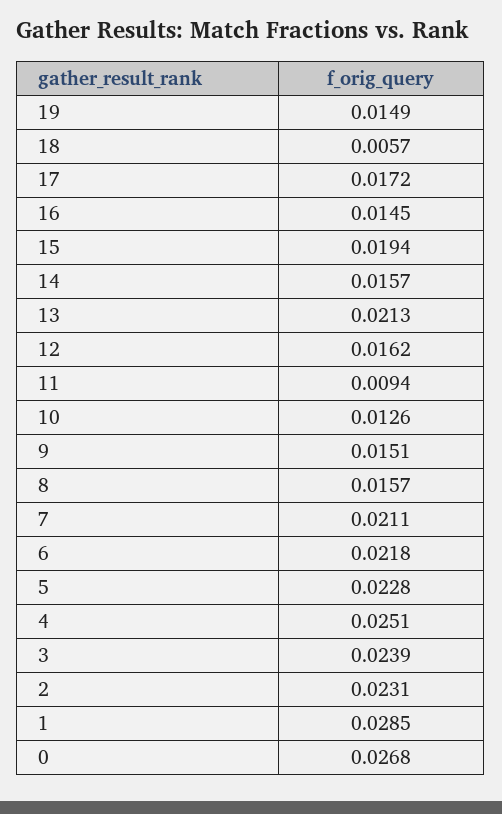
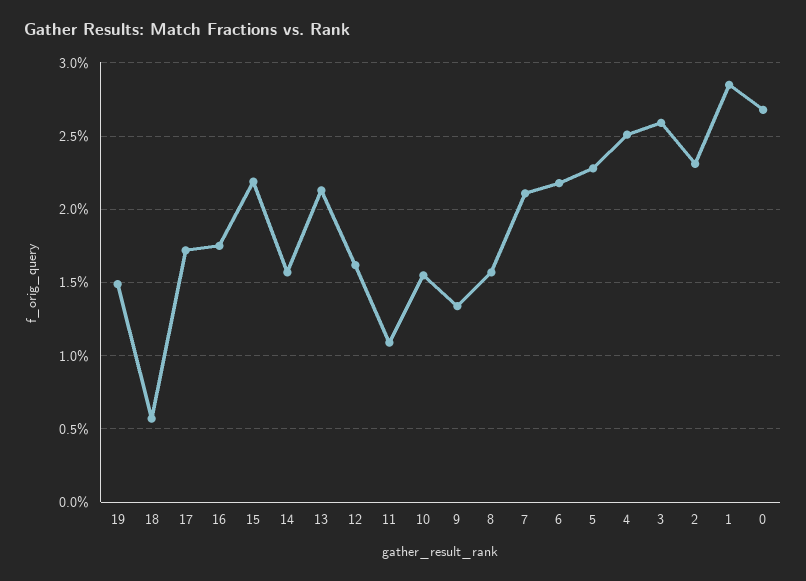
16: 0.0145 -> 0.0175
15: 0.0194 -> 0.022
11: 0.0094 -> 0.011
10: 0.0126 -> 0.0155
9: 0.0151 -> 0.0135
3: 0.0239 -> 0.026

